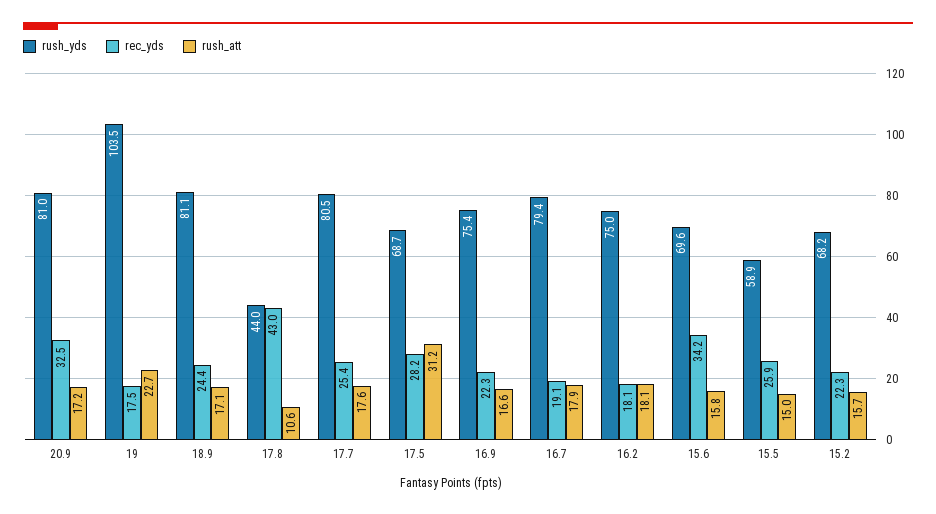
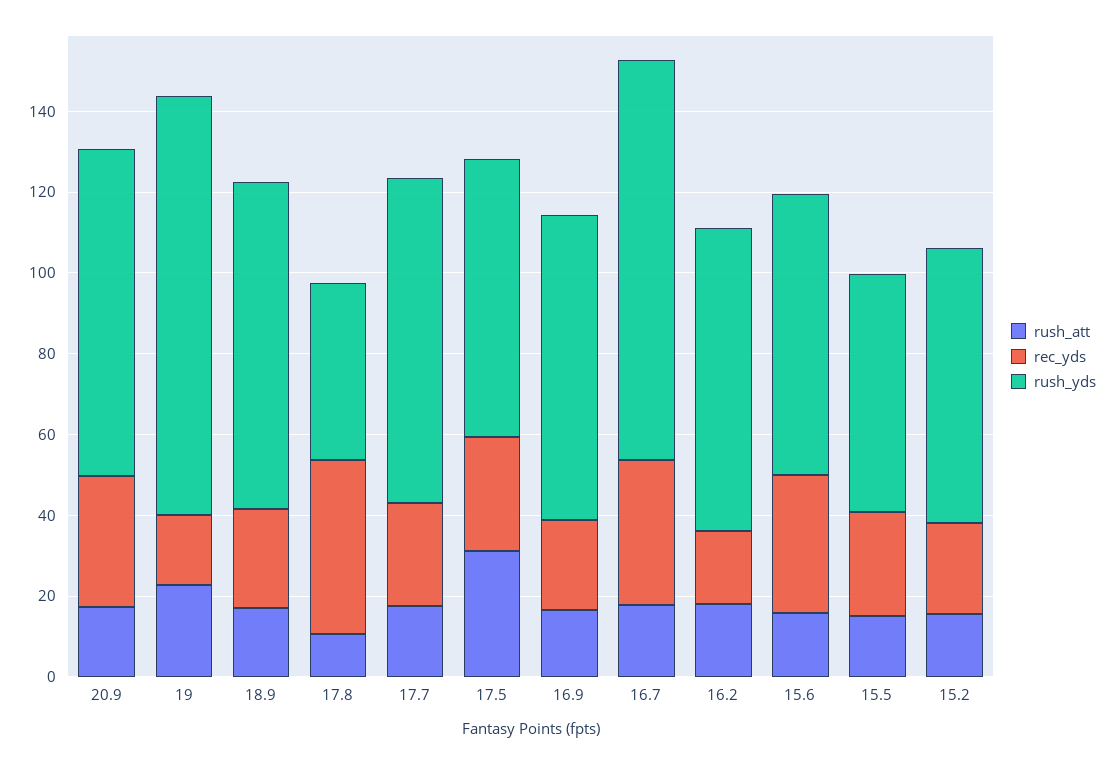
rush_yds, 16.7: 79.4 -> 100
rec_yds, 16.7: 19.1 -> 35

